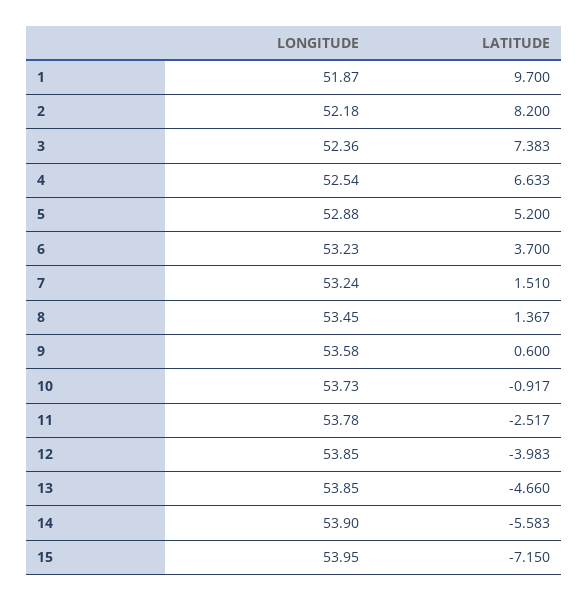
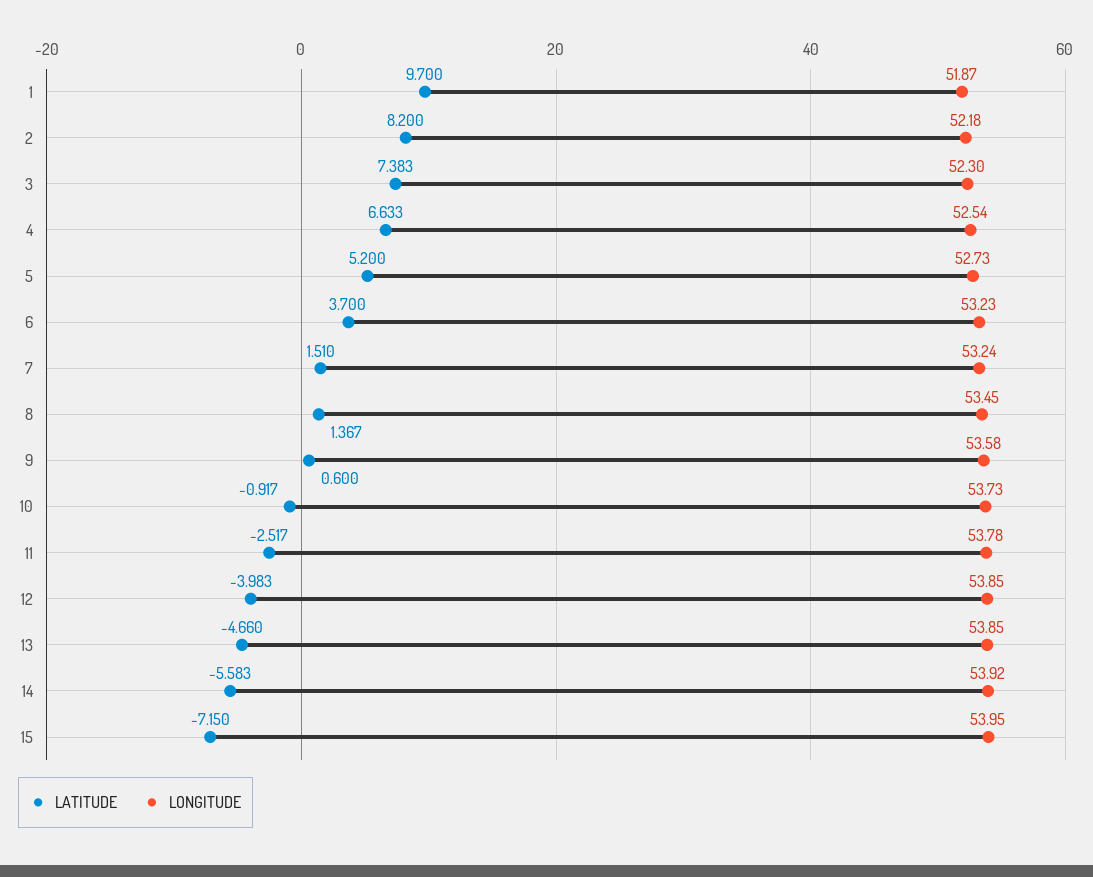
LONGITUDE, 3: 52.36 -> 52.3
LONGITUDE, 5: 52.88 -> 52.73
LONGITUDE, 14: 53.9 -> 53.92

